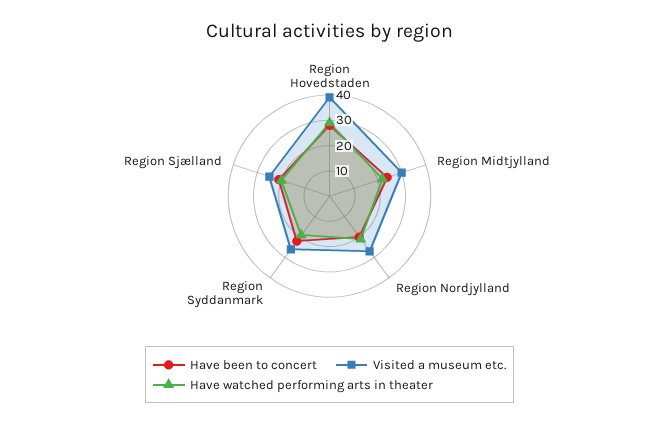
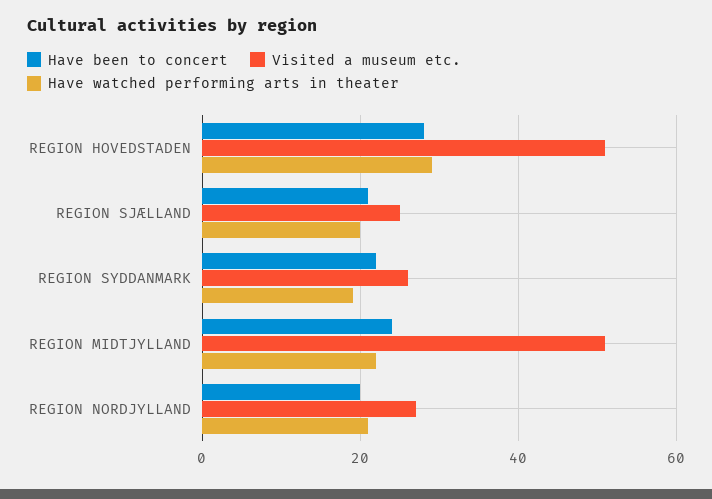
Visited a museum etc., Region Hovedstaden: 40 -> 50
Visited a museum etc., Region Midtjylland: 30 -> 50

